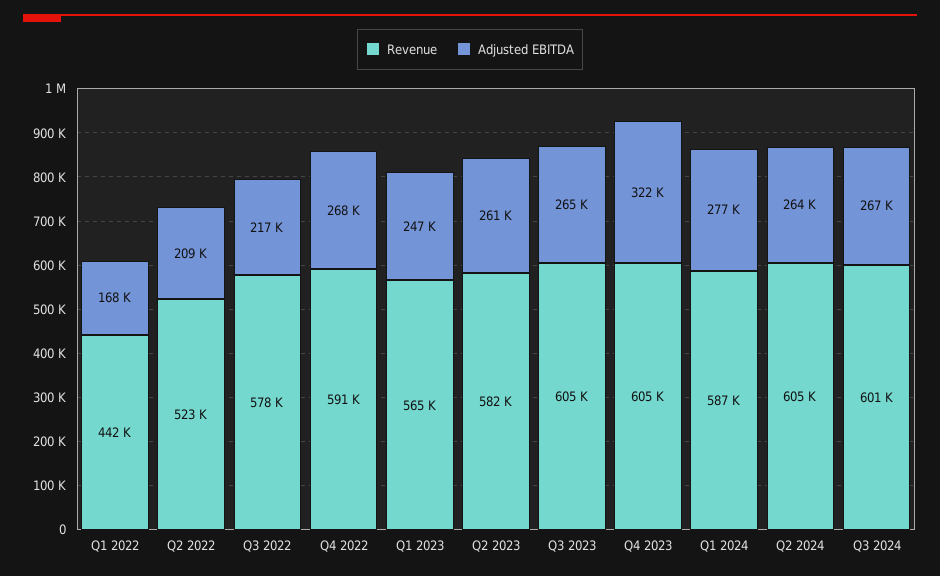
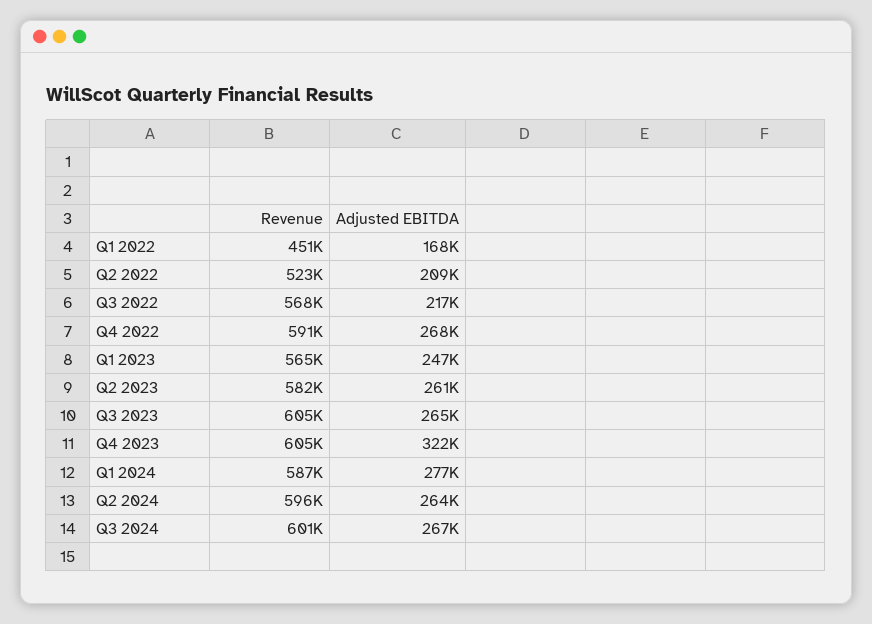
Revenue, Q1 2022: 442000 -> 451000
Revenue, Q3 2022: 578000 -> 568000
Revenue, Q2 2024: 605000 -> 596000

